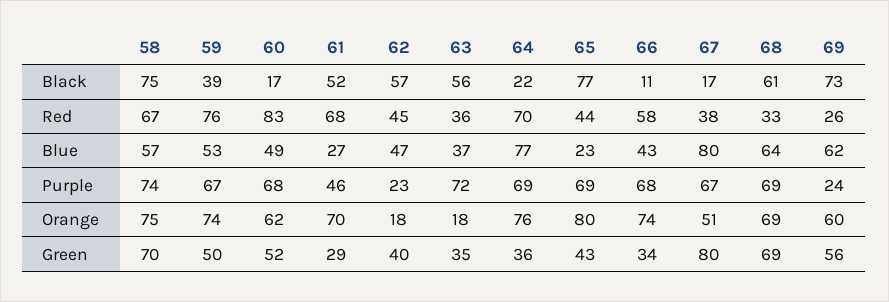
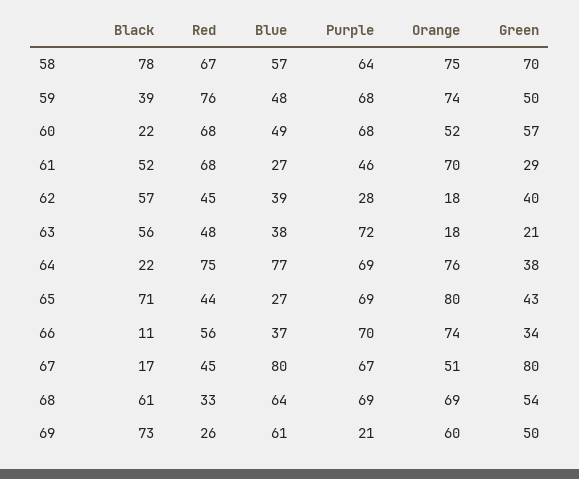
58, Black: 75 -> 78
60, Black: 17 -> 22
65, Black: 77 -> 71
60, Red: 83 -> 68
63, Red: 36 -> 48
64, Red: 70 -> 75
66, Red: 58 -> 56
67, Red: 38 -> 45
59, Blue: 53 -> 48
62, Blue: 47 -> 39
63, Blue: 37 -> 38
65, Blue: 23 -> 27
66, Blue: 43 -> 37
69, Blue: 62 -> 61
58, Purple: 74 -> 64
59, Purple: 67 -> 68
62, Purple: 23 -> 28
66, Purple: 68 -> 70
69, Purple: 24 -> 21
60, Orange: 62 -> 52
60, Green: 52 -> 57
63, Green: 35 -> 21
64, Green: 36 -> 38
68, Green: 69 -> 54
69, Green: 56 -> 50

